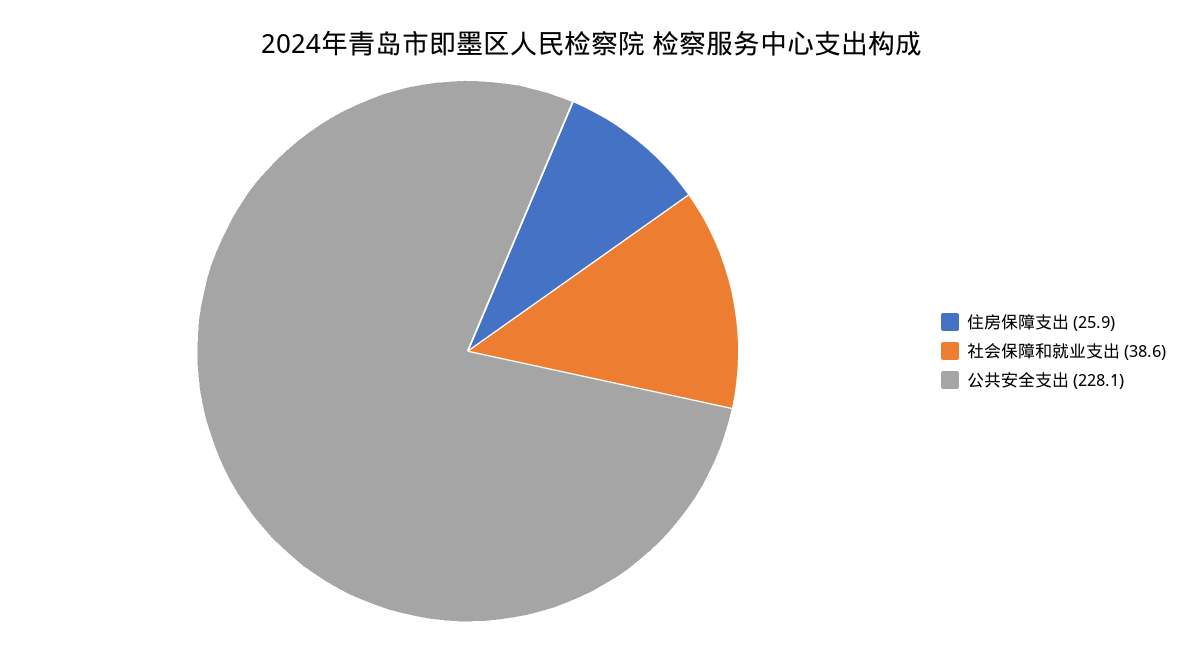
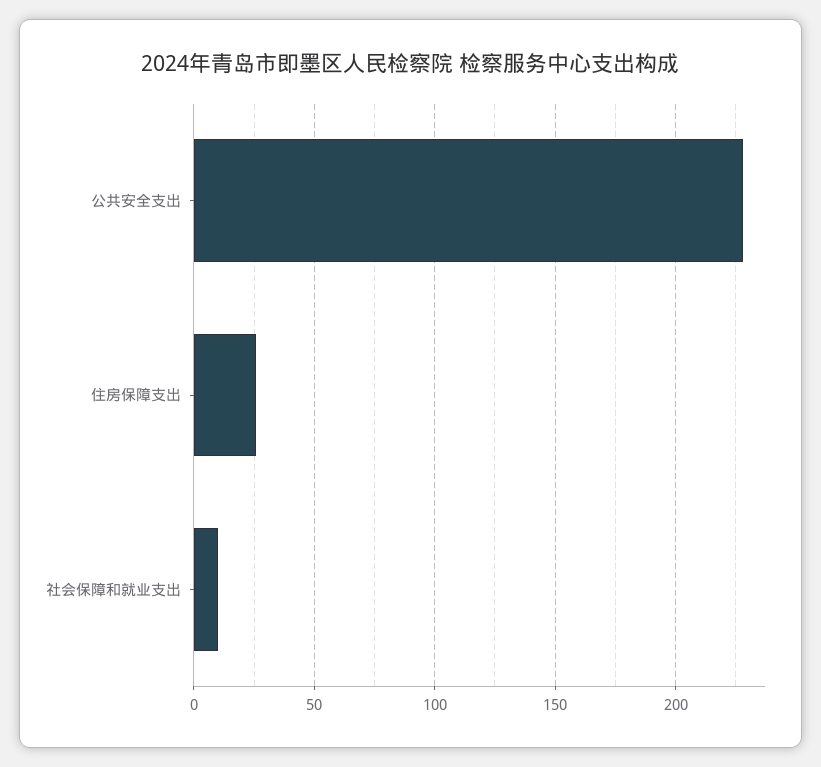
社会保障和就业支出: 38.6 -> 10

